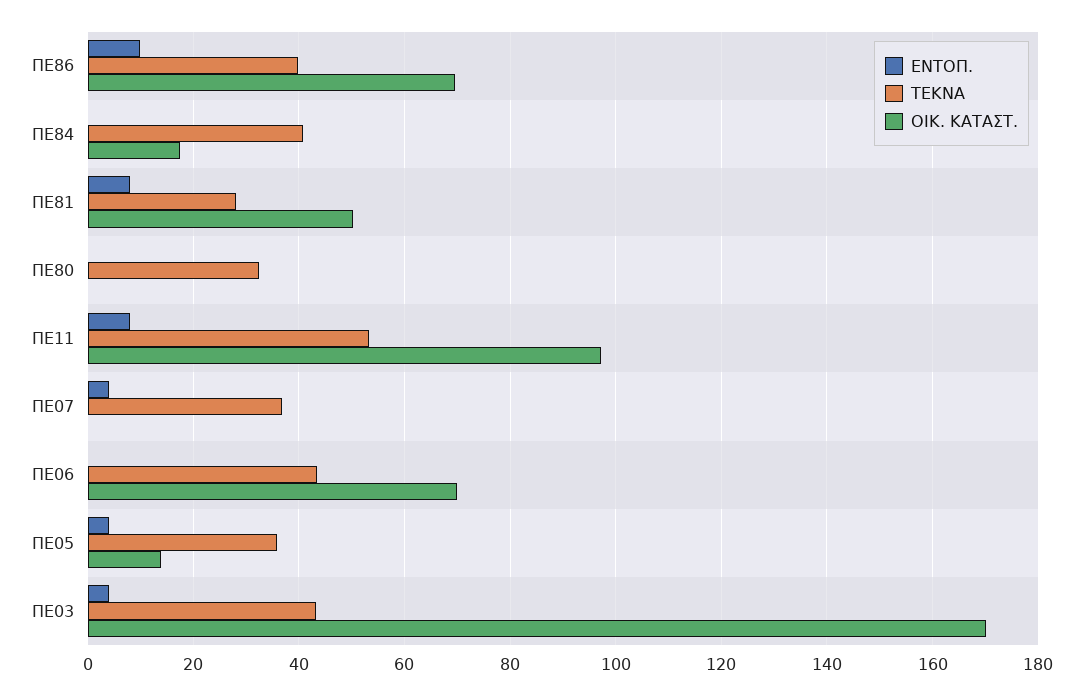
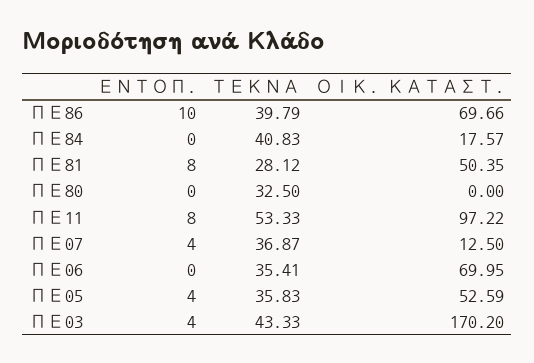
ΟΙΚ. ΚΑΤΑΣΤ., ΠΕ07: 0 -> 12.5
ΤΕΚΝΑ, ΠΕ06: 44 -> 35.41
ΟΙΚ. ΚΑΤΑΣΤ., ΠΕ05: 14 -> 52.59

